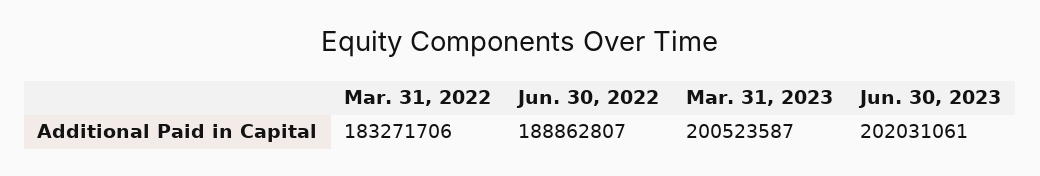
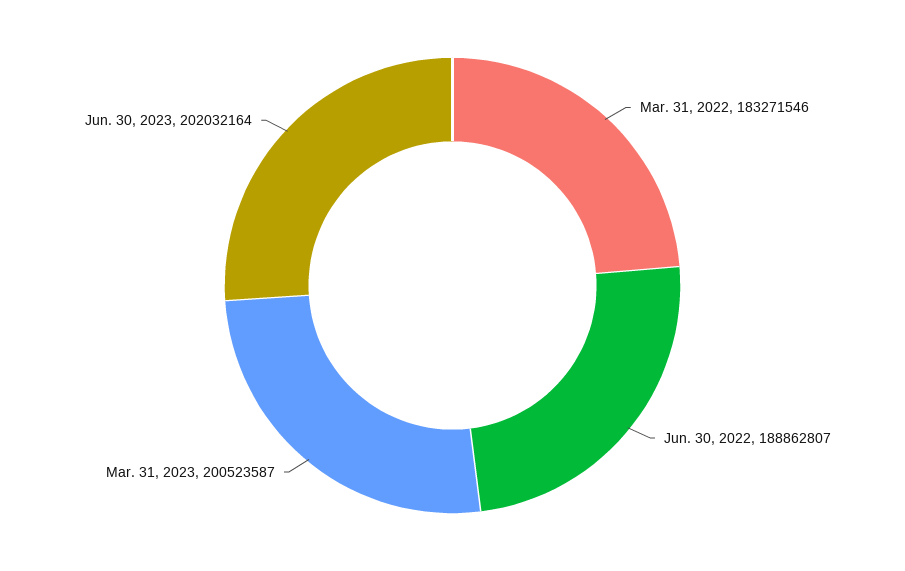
Mar. 31, 2022: 183271706 -> 183271546
Jun. 30, 2023: 202031061 -> 202032164

